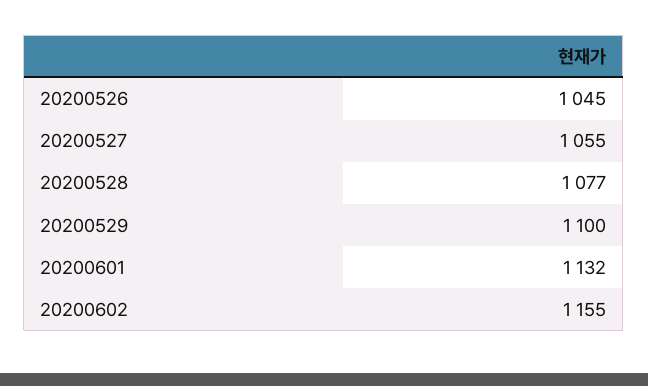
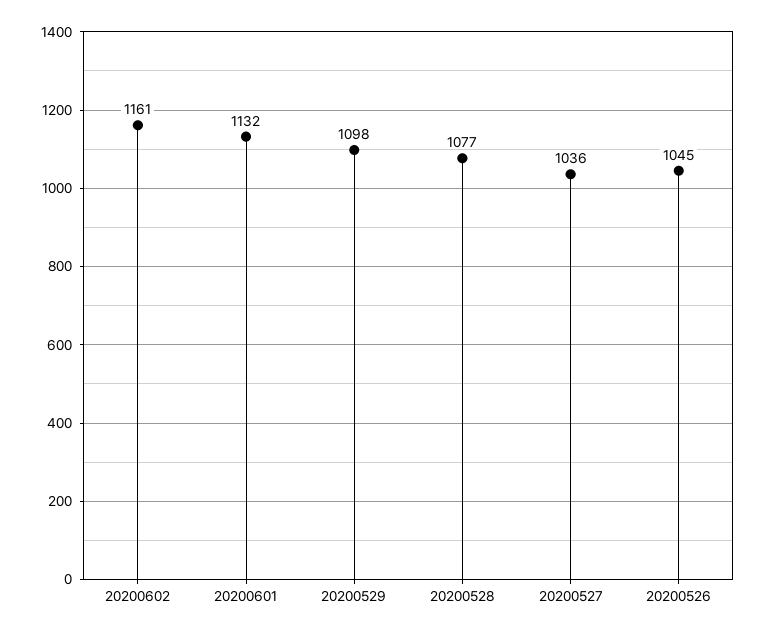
20200527: 1055 -> 1036
20200529: 1100 -> 1098
20200602: 1155 -> 1161

